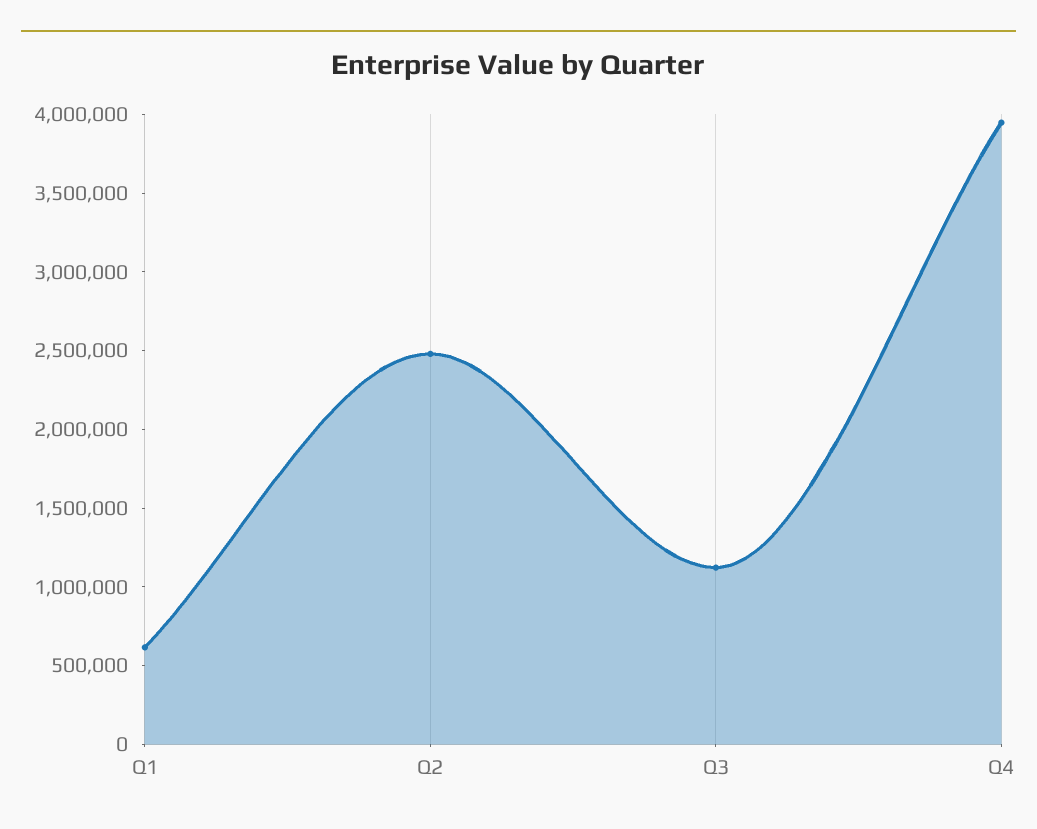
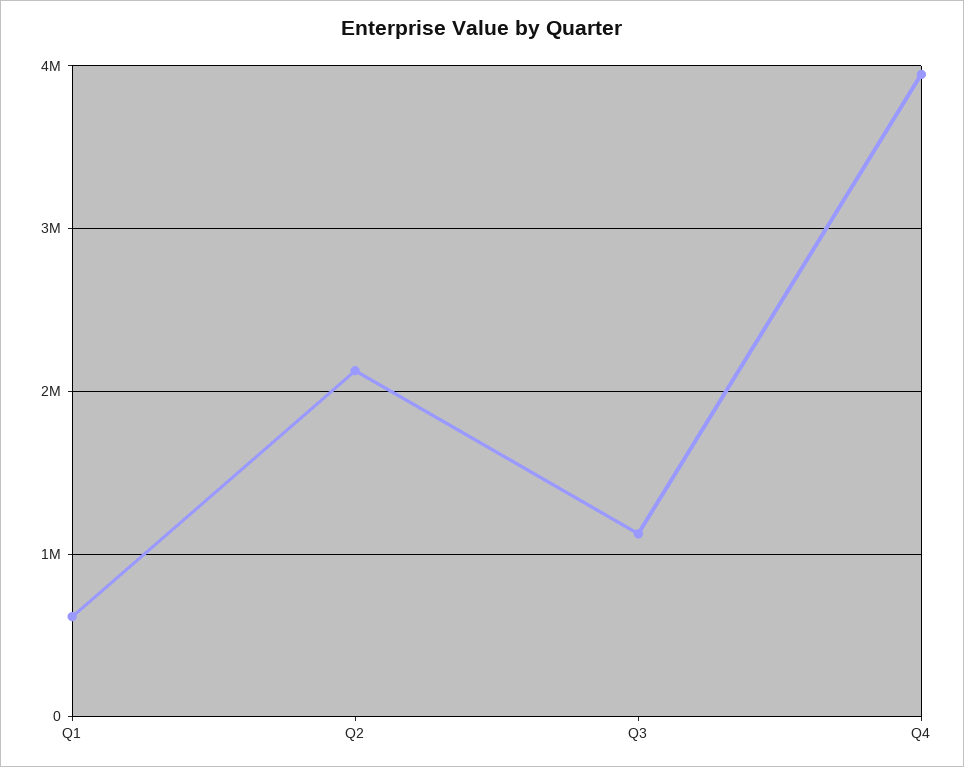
Q2: 2500000 -> 2100000

